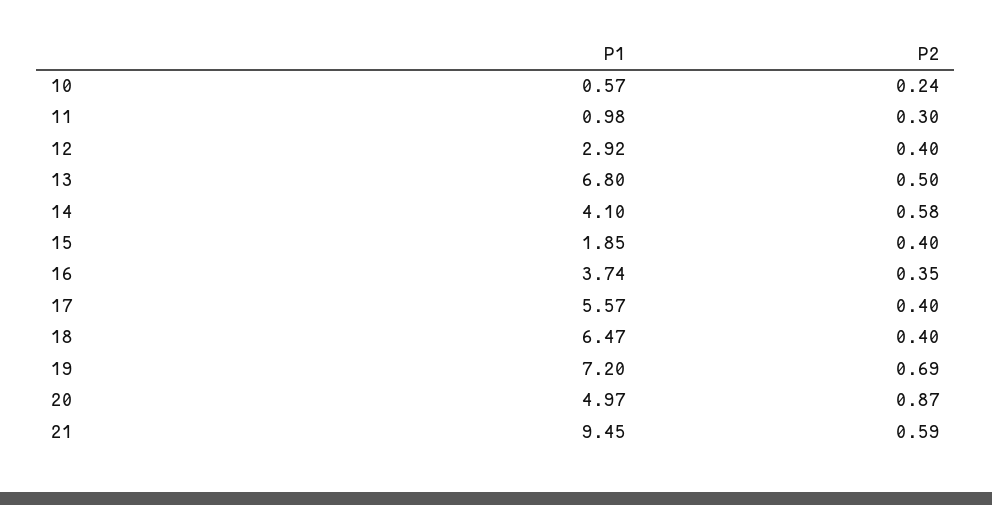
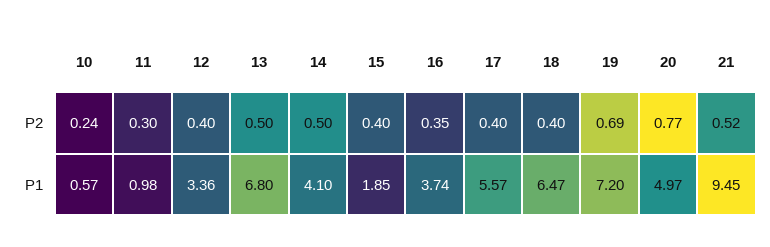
P1, 12: 2.92 -> 3.36
P2, 14: 0.58 -> 0.5
P2, 20: 0.87 -> 0.77
P2, 21: 0.59 -> 0.52

